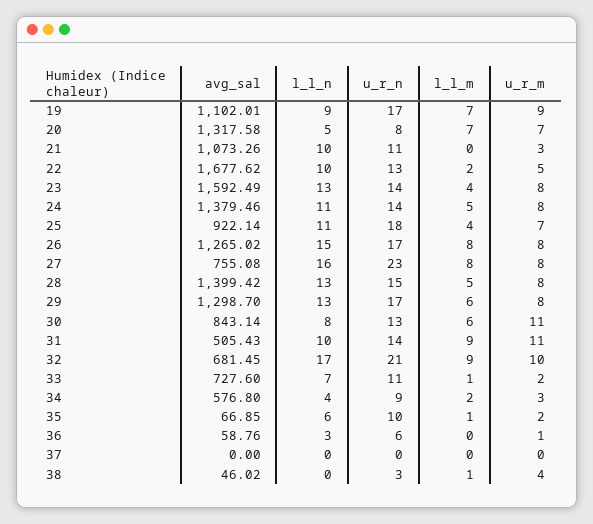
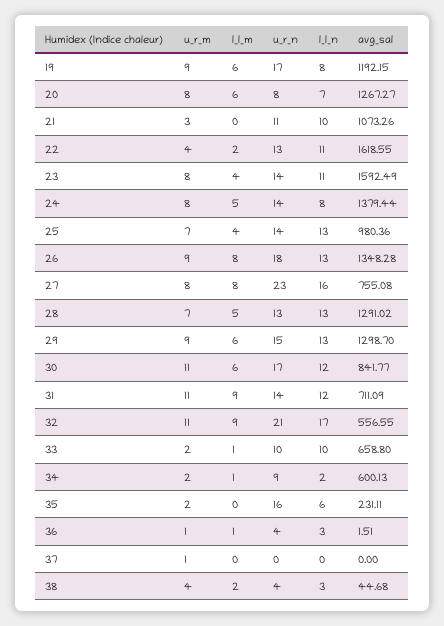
avg_sal, 19: 1102.01 -> 1192.15
l_l_n, 19: 9 -> 8
l_l_m, 19: 7 -> 6
avg_sal, 20: 1317.58 -> 1267.27
l_l_n, 20: 5 -> 7
l_l_m, 20: 7 -> 6
u_r_m, 20: 7 -> 8
avg_sal, 22: 1677.62 -> 1618.55
l_l_n, 22: 10 -> 11
u_r_m, 22: 5 -> 4
l_l_n, 23: 13 -> 11
avg_sal, 24: 1379.46 -> 1379.44
l_l_n, 24: 11 -> 8
avg_sal, 25: 922.14 -> 980.36
l_l_n, 25: 11 -> 13
u_r_n, 25: 18 -> 14
avg_sal, 26: 1265.02 -> 1348.28
l_l_n, 26: 15 -> 13
u_r_n, 26: 17 -> 18
u_r_m, 26: 8 -> 9
avg_sal, 28: 1399.42 -> 1291.02
u_r_n, 28: 15 -> 13
u_r_m, 28: 8 -> 7
u_r_n, 29: 17 -> 15
u_r_m, 29: 8 -> 9
avg_sal, 30: 843.14 -> 841.77
l_l_n, 30: 8 -> 12
u_r_n, 30: 13 -> 17
avg_sal, 31: 505.43 -> 711.09
l_l_n, 31: 10 -> 12
avg_sal, 32: 681.45 -> 556.55
u_r_m, 32: 10 -> 11
avg_sal, 33: 727.6 -> 658.8
l_l_n, 33: 7 -> 10
u_r_n, 33: 11 -> 10
avg_sal, 34: 576.8 -> 600.13
l_l_n, 34: 4 -> 2
l_l_m, 34: 2 -> 1
u_r_m, 34: 3 -> 2
avg_sal, 35: 66.85 -> 231.11
u_r_n, 35: 10 -> 16
l_l_m, 35: 1 -> 0
avg_sal, 36: 58.76 -> 1.51
u_r_n, 36: 6 -> 4
l_l_m, 36: 0 -> 1
u_r_m, 37: 0 -> 1
avg_sal, 38: 46.02 -> 44.68
l_l_n, 38: 0 -> 3
u_r_n, 38: 3 -> 4
l_l_m, 38: 1 -> 2

